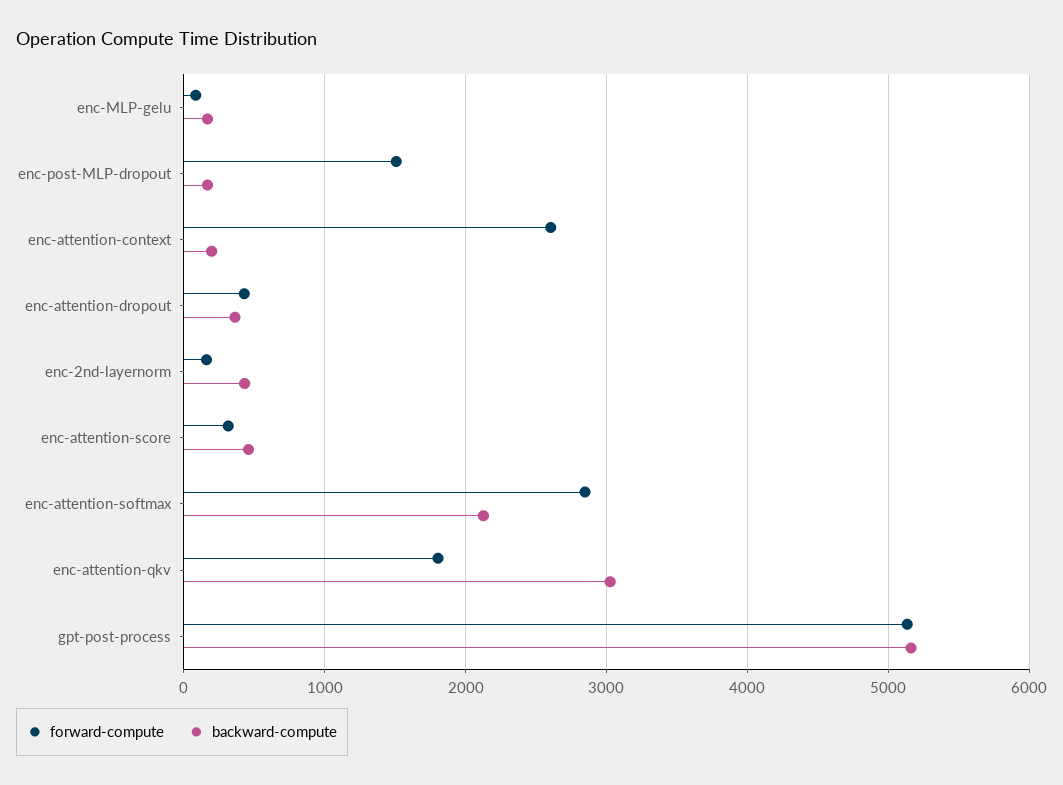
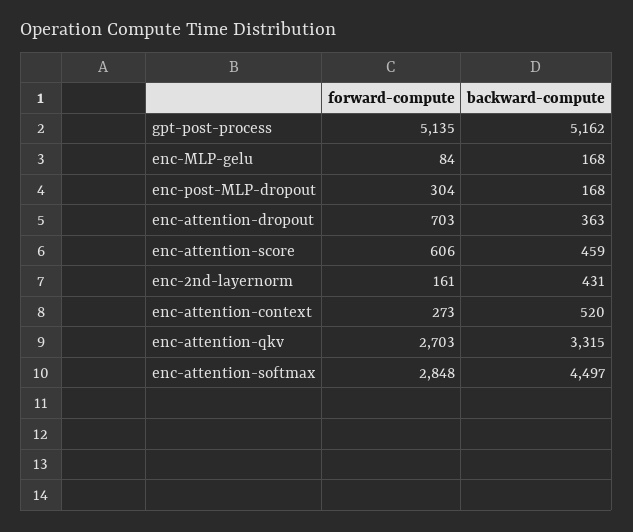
forward-compute, enc-post-MLP-dropout: 1500 -> 304
forward-compute, enc-attention-context: 2600 -> 273
backward-compute, enc-attention-context: 200 -> 520
forward-compute, enc-attention-dropout: 400 -> 703
forward-compute, enc-attention-score: 300 -> 606
backward-compute, enc-attention-softmax: 2100 -> 4497
forward-compute, enc-attention-qkv: 1800 -> 2703
backward-compute, enc-attention-qkv: 3000 -> 3315

